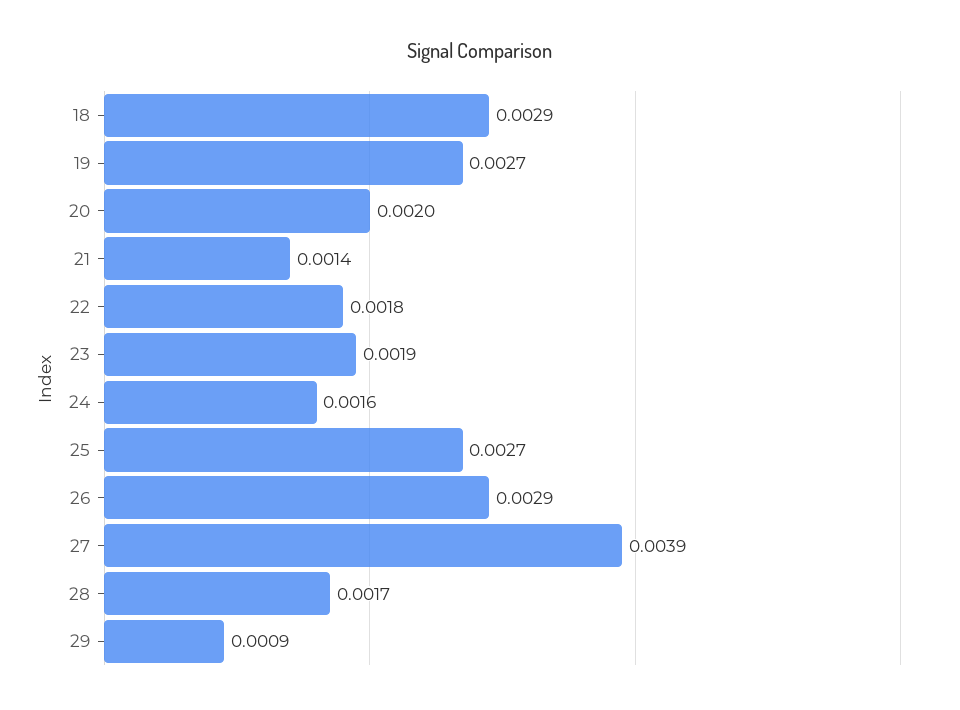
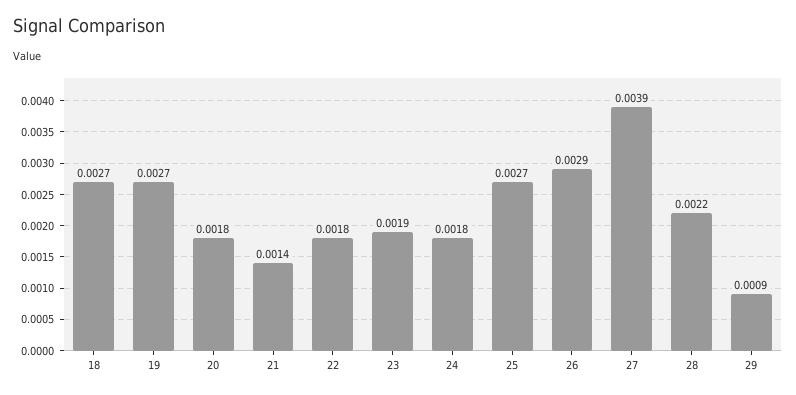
18: 0.0029 -> 0.0027
20: 0.002 -> 0.0018
24: 0.0016 -> 0.0018
28: 0.0017 -> 0.0022

